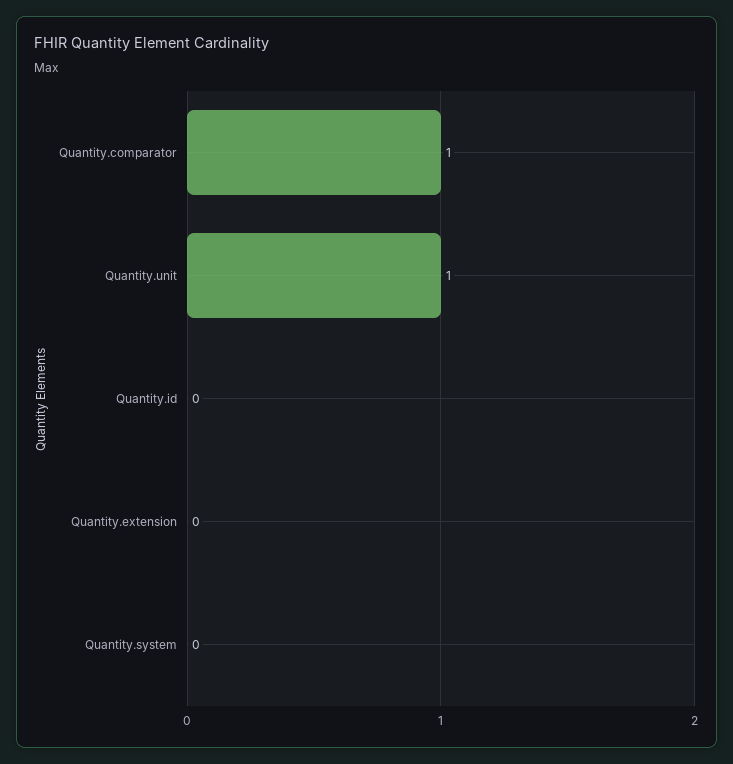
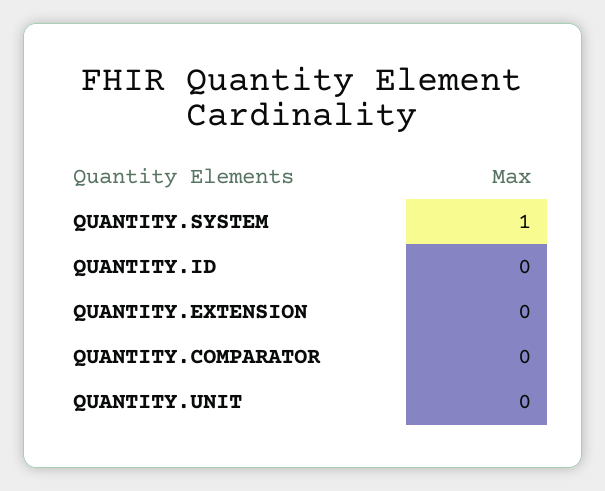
Quantity.comparator: 1 -> 0
Quantity.unit: 1 -> 0
Quantity.system: 0 -> 1

